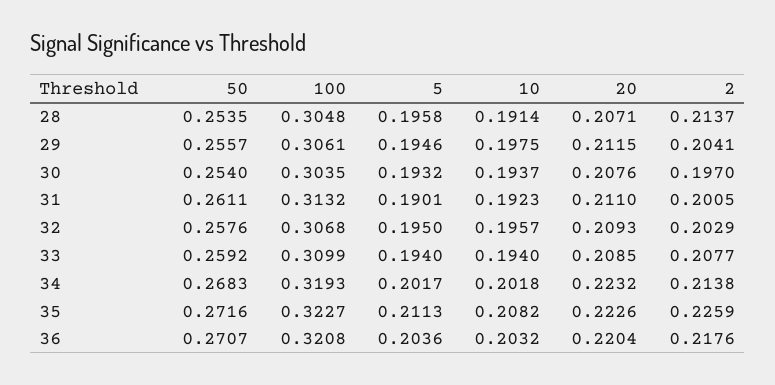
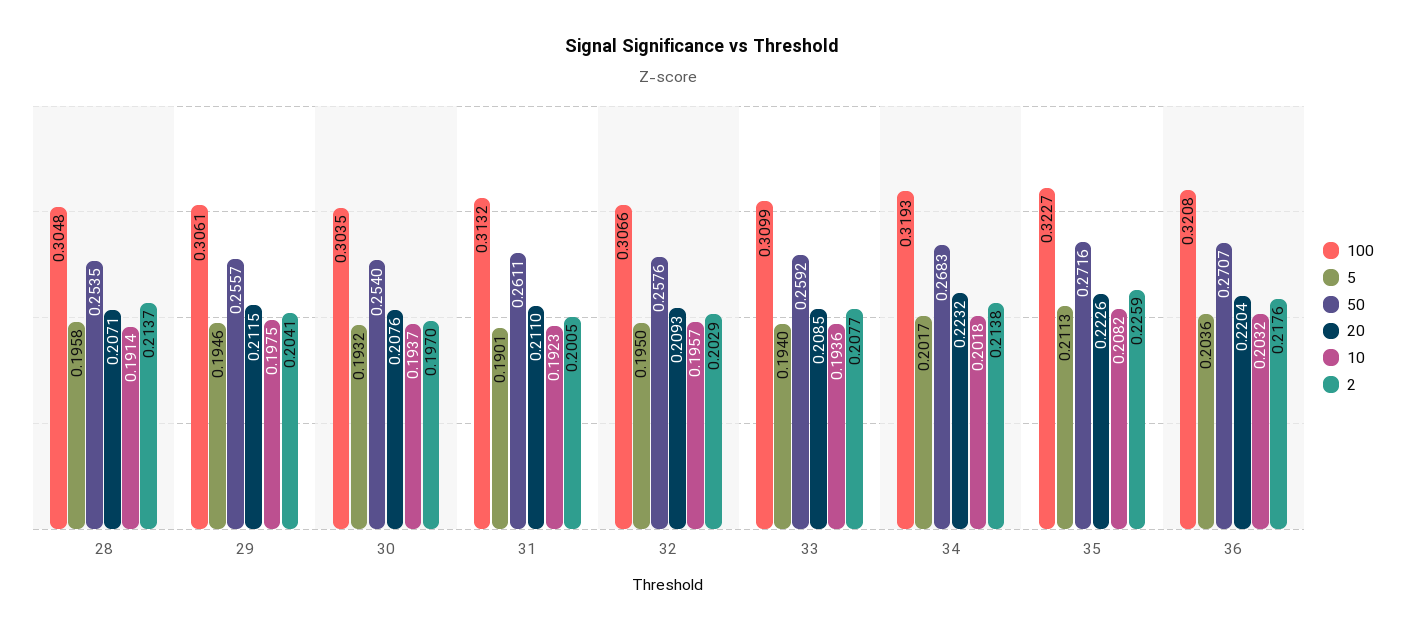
100, 32: 0.3068 -> 0.3066
10, 33: 0.194 -> 0.1936

